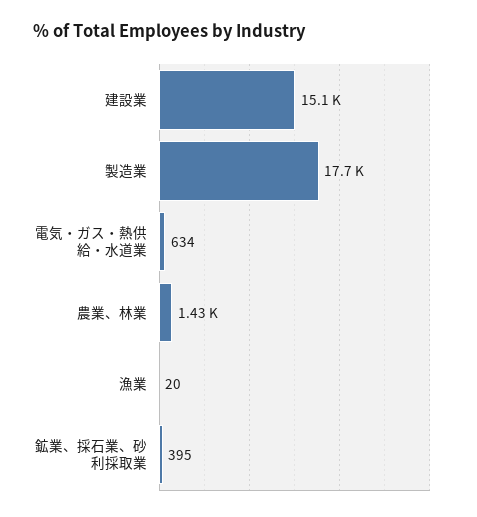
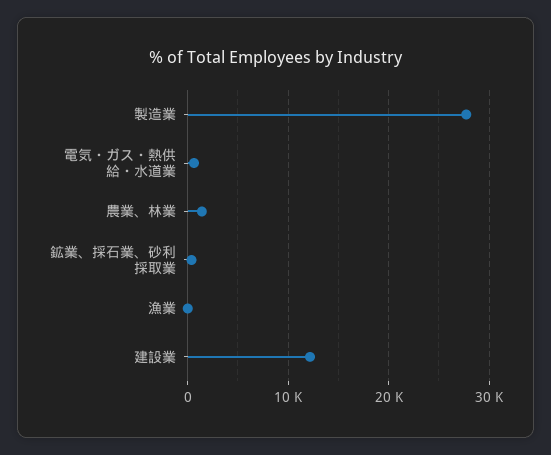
建設業: 15100 -> 12000
製造業: 17700 -> 28000

